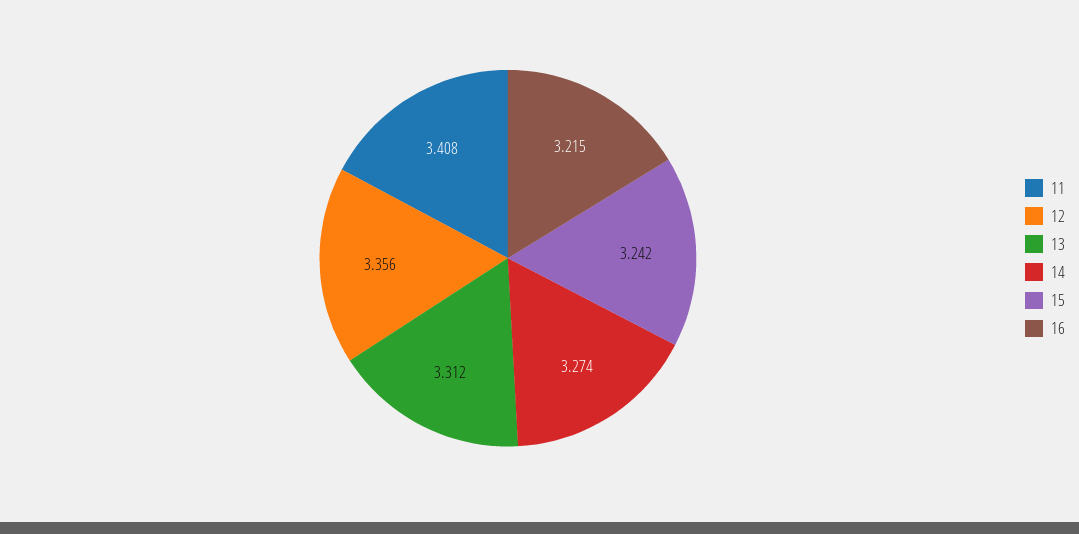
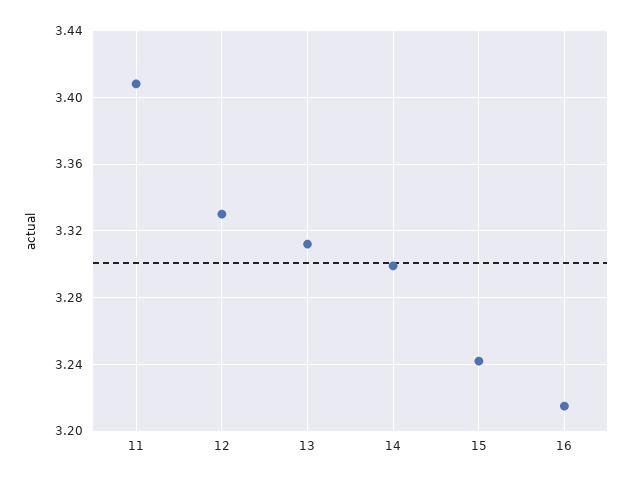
12: 3.356 -> 3.33
14: 3.274 -> 3.3

